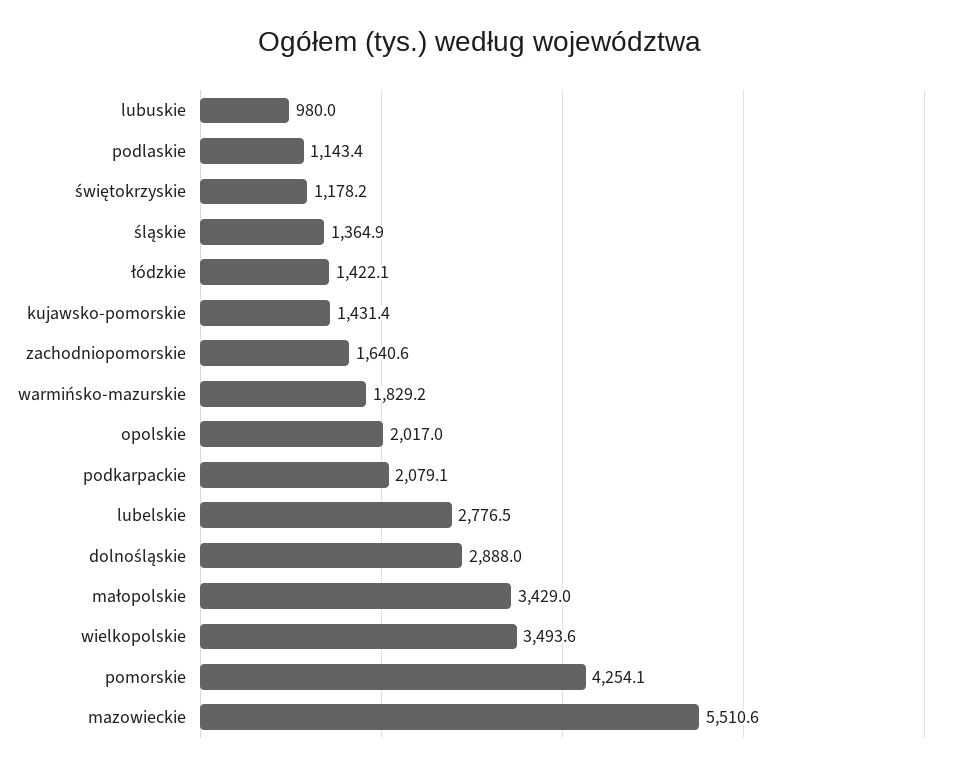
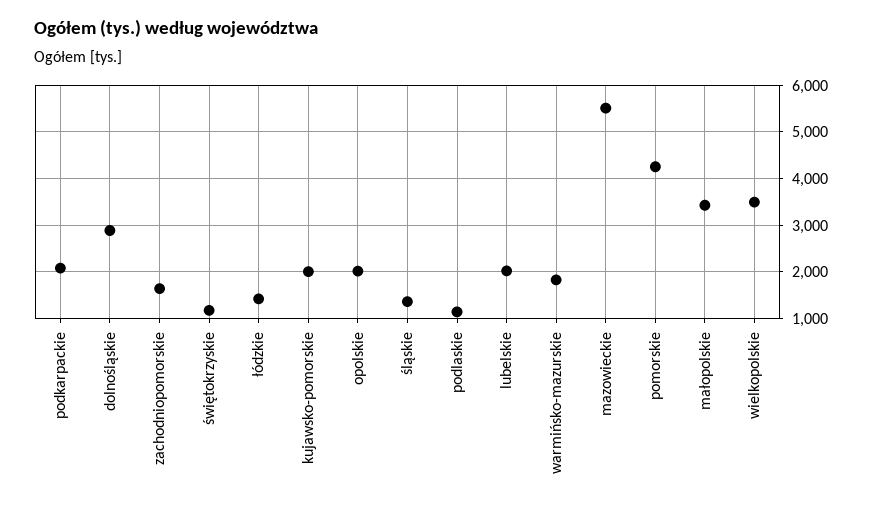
lubuskie: 980 -> none
kujawsko-pomorskie: 1431.4 -> 2000
lubelskie: 2776.5 -> 2000

